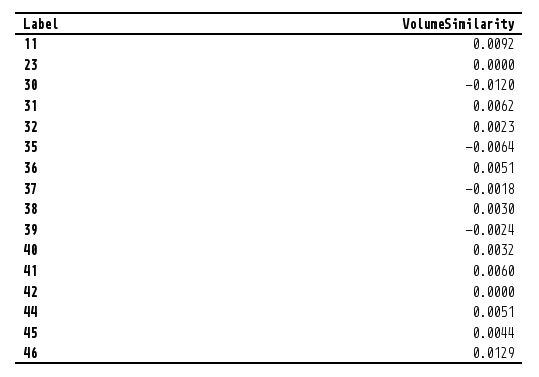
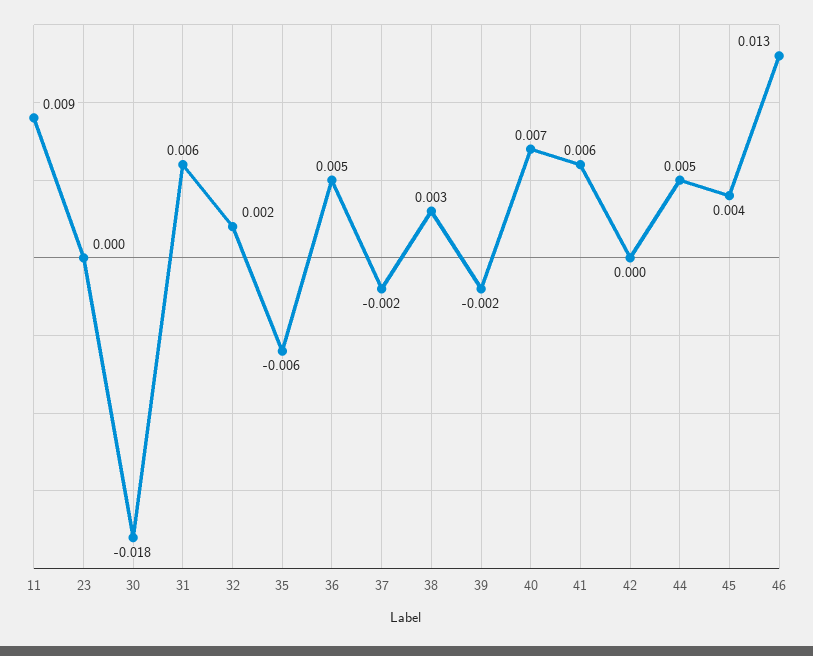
30: -0.012 -> -0.018
40: 0.0032 -> 0.007

